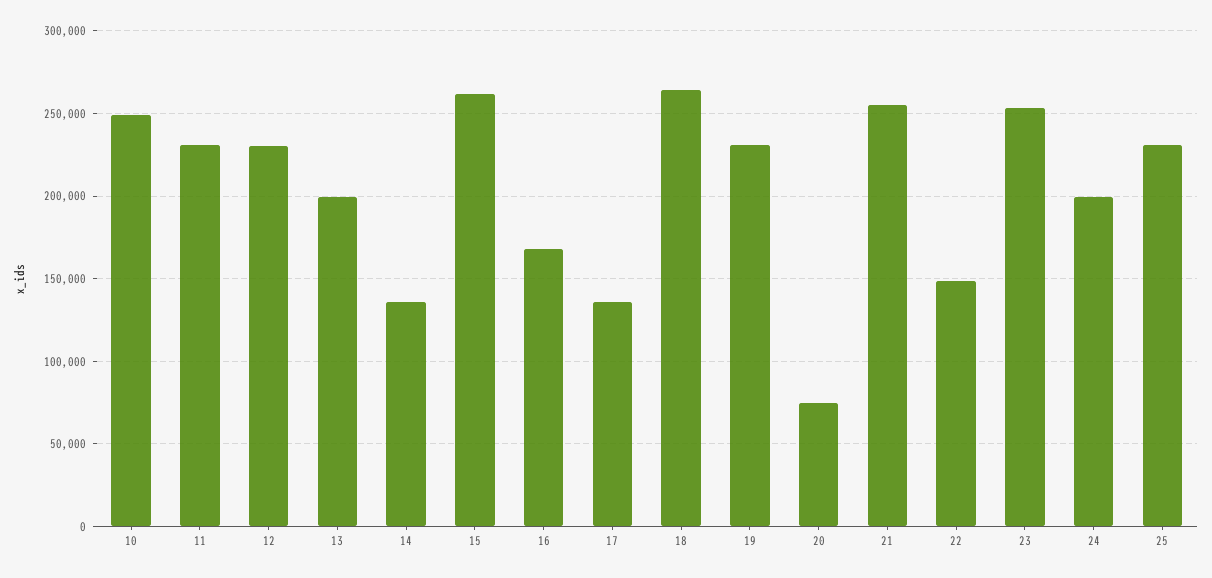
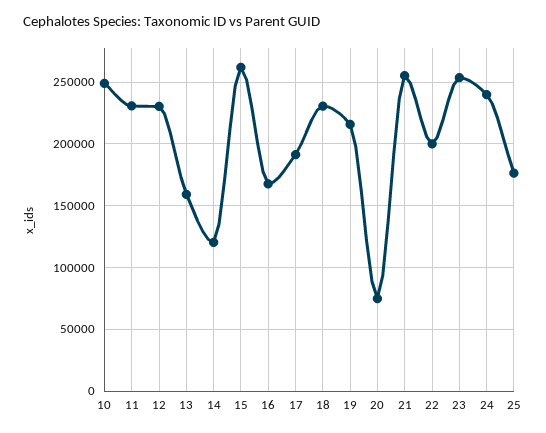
13: 200000 -> 160000
14: 135000 -> 120000
17: 135000 -> 190000
18: 265000 -> 230000
19: 230000 -> 215000
22: 150000 -> 200000
24: 200000 -> 240000
25: 230000 -> 175000

